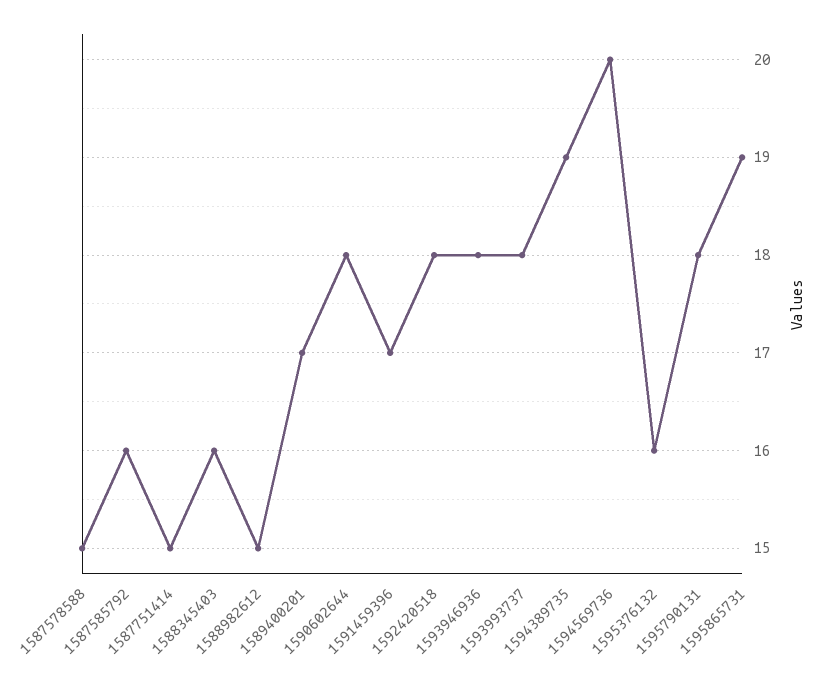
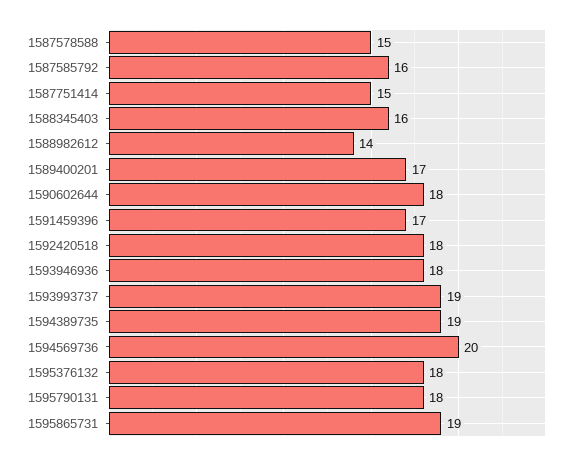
1588982612: 15 -> 14
1593993737: 18 -> 19
1595376132: 16 -> 18

